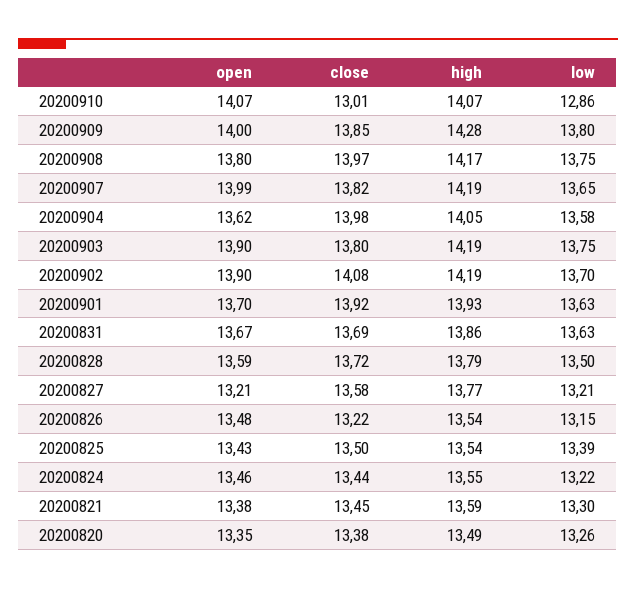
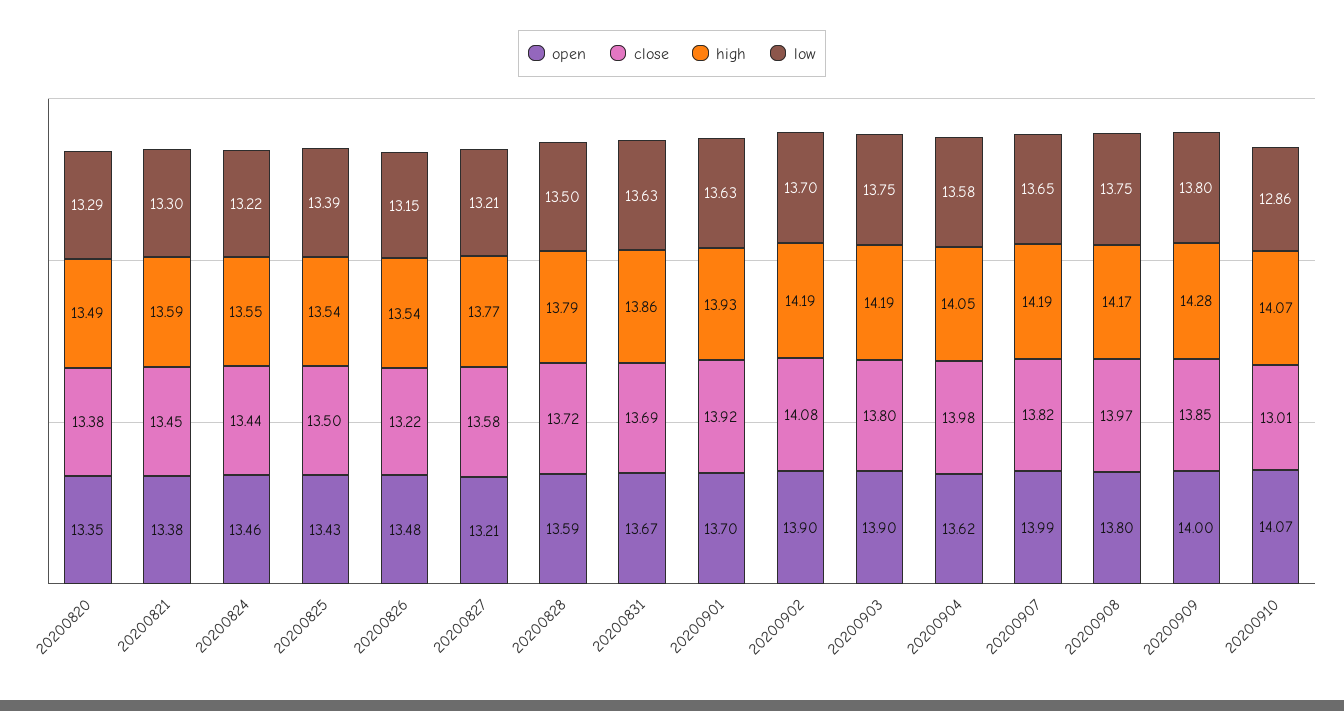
low, 20200820: 13.26 -> 13.29

